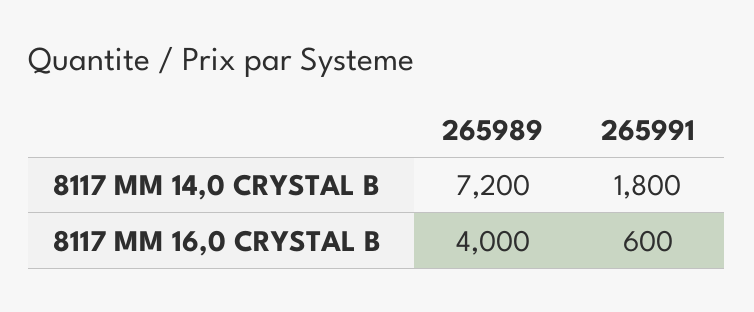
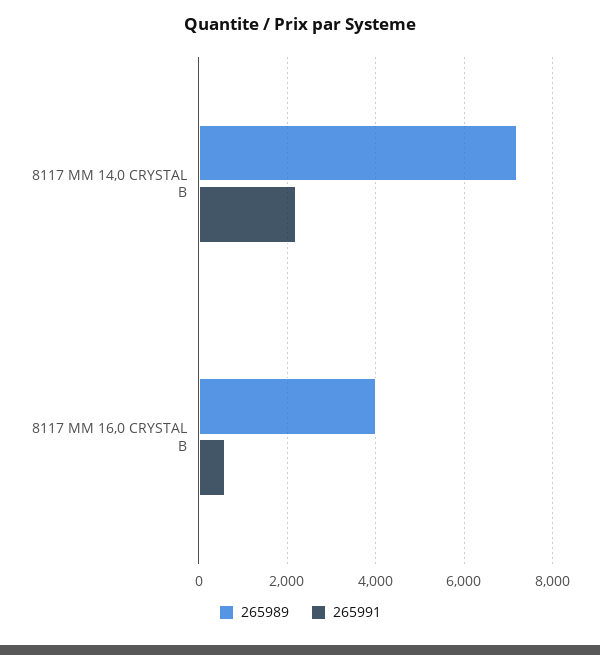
265991, 8117 MM 14,0 CRYSTAL B: 1800 -> 2200

